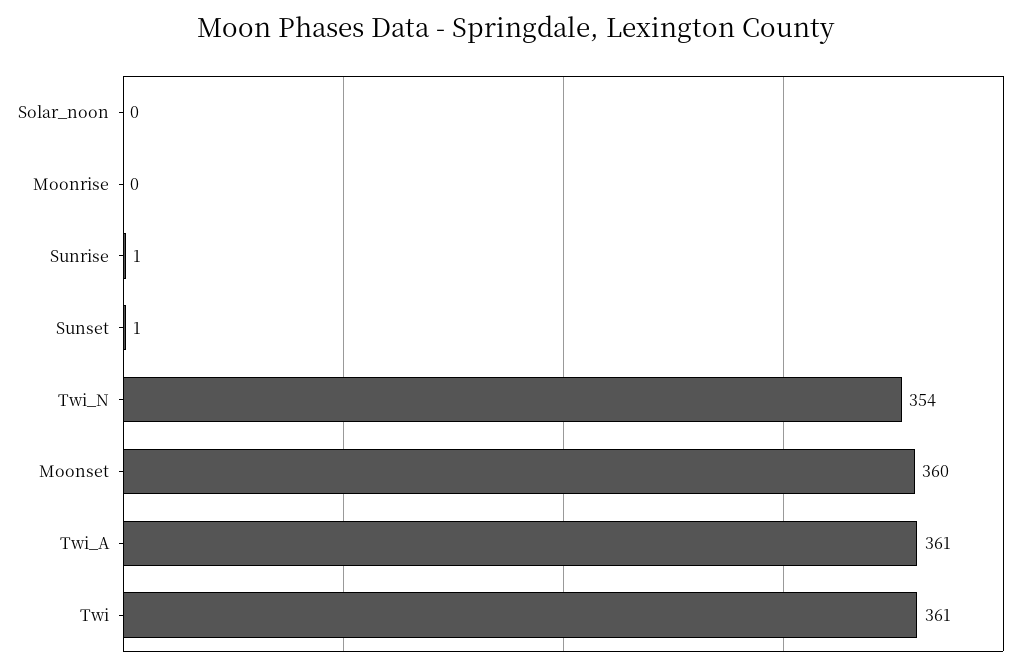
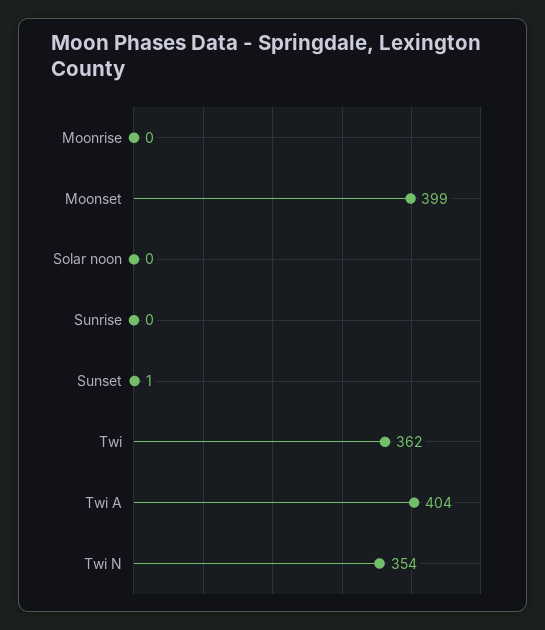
Sunrise: 1 -> 0
Moonset: 360 -> 399
Twi_A: 361 -> 404
Twi: 361 -> 362

